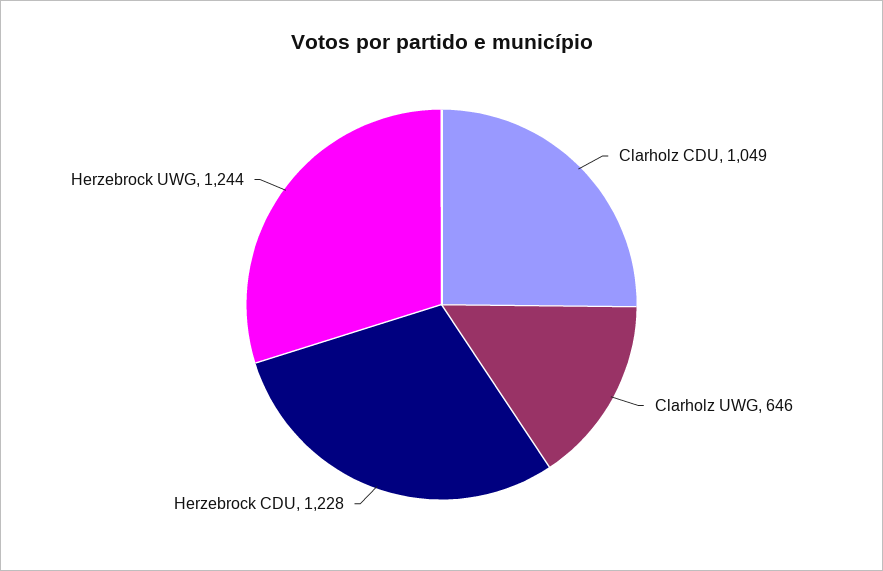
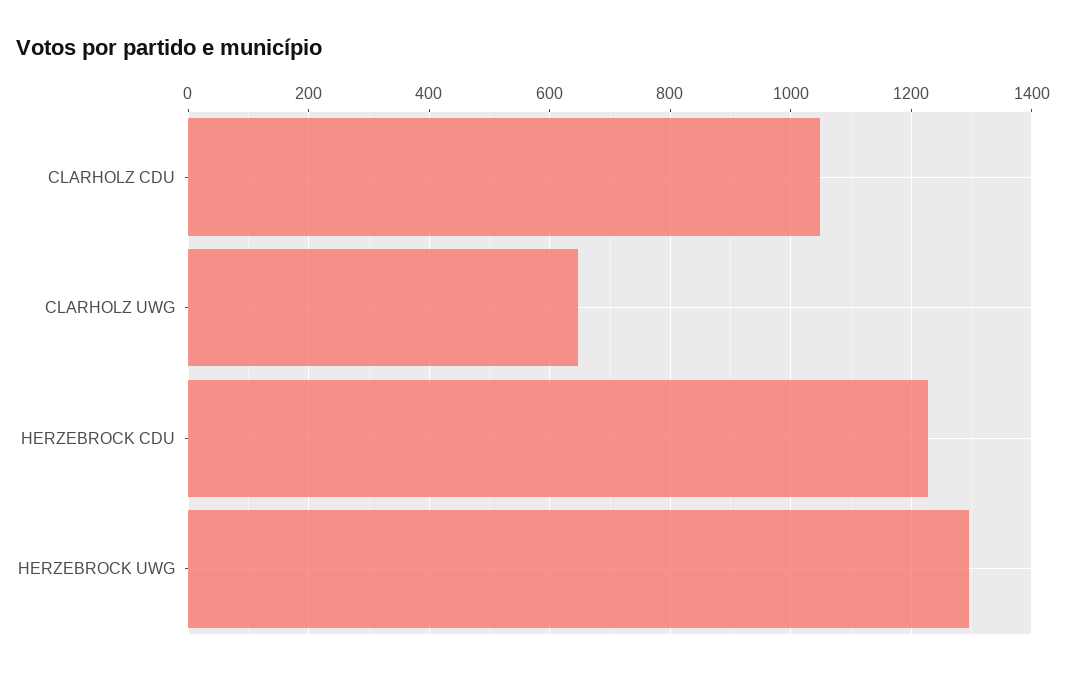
Herzebrock UWG: 1244 -> 1300

